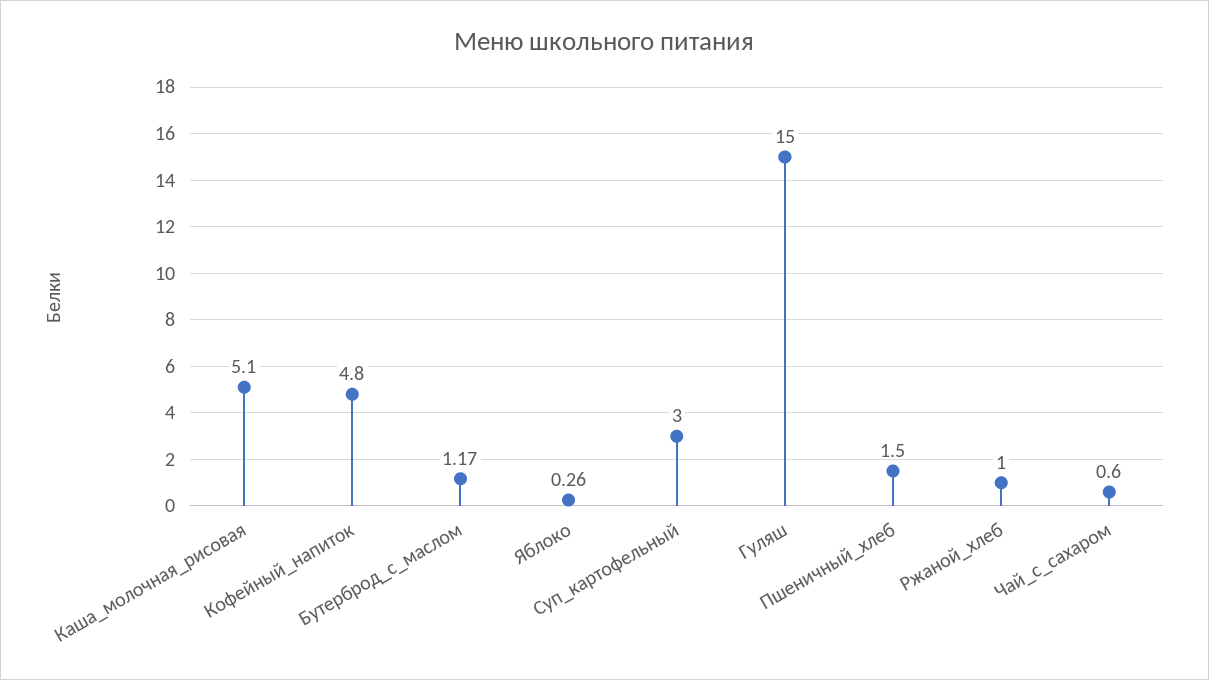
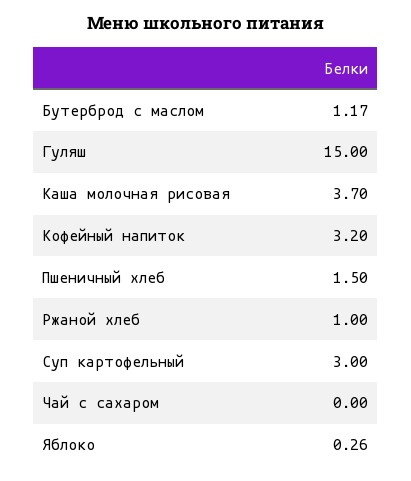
Каша_молочная_рисовая: 5.1 -> 3.7
Кофейный_напиток: 4.8 -> 3.2
Чай_с_сахаром: 0.6 -> 0

